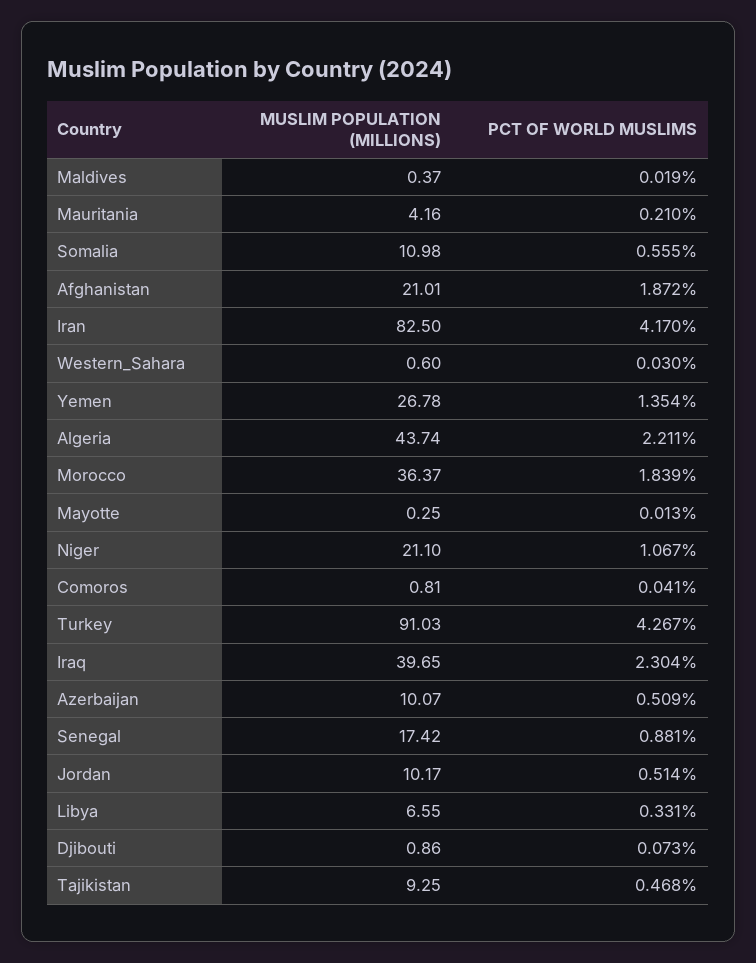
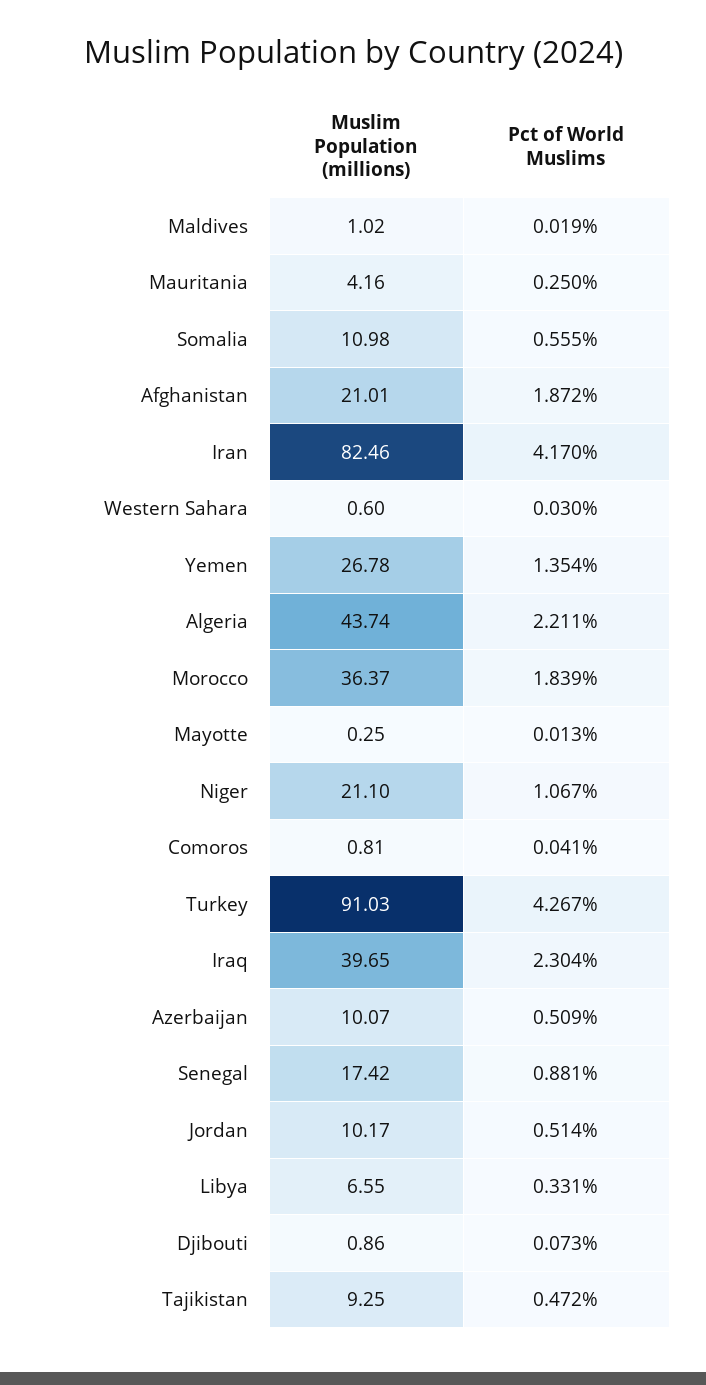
MUSLIM POPULATION (MILLIONS), Maldives: 0.37 -> 1.02
PCT OF WORLD MUSLIMS, Mauritania: 0.21 -> 0.25
MUSLIM POPULATION (MILLIONS), Iran: 82.5 -> 82.46
PCT OF WORLD MUSLIMS, Tajikistan: 0.468 -> 0.472

